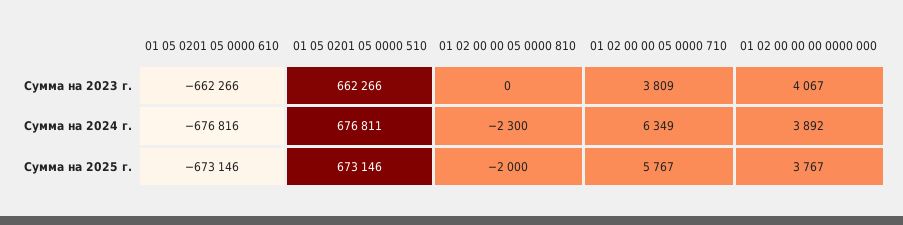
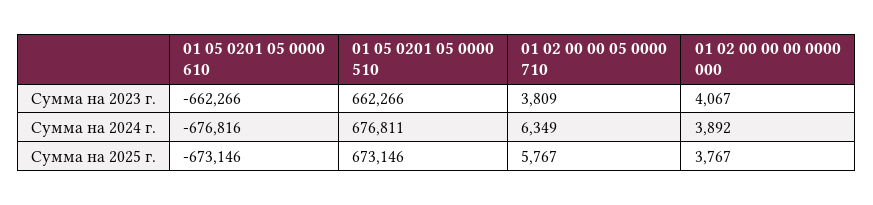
01 02 00 00 05 0000 810, Сумма на 2023 г.: 0 -> none
01 02 00 00 05 0000 810, Сумма на 2024 г.: -2300 -> none
01 02 00 00 05 0000 810, Сумма на 2025 г.: -2000 -> none

